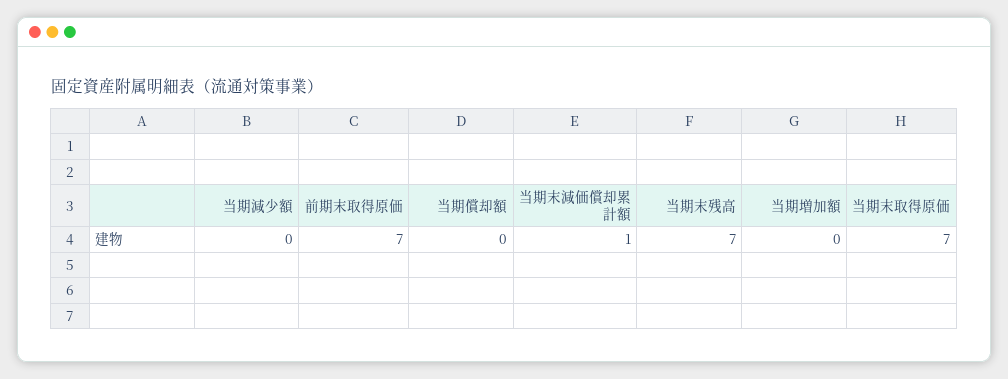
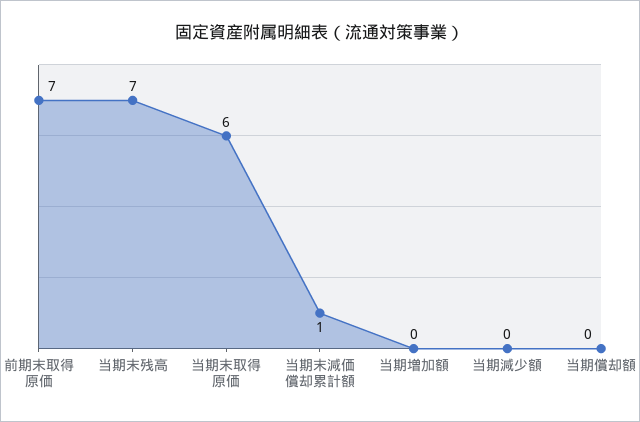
当期末取得原価: 7 -> 6

